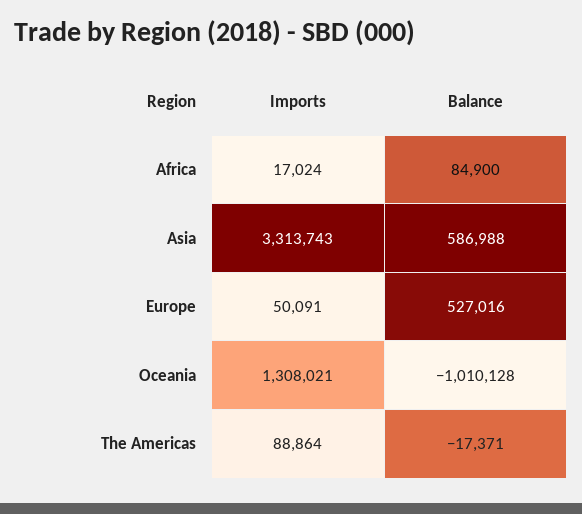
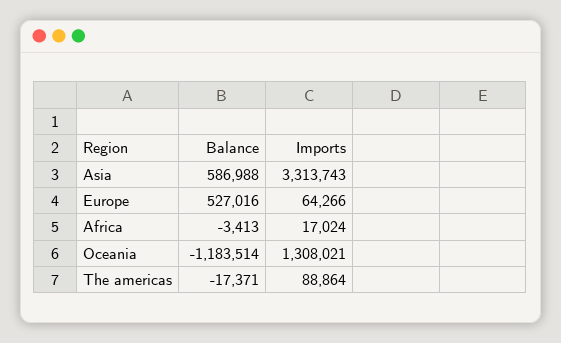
Balance, Africa: 84900 -> -3413
Imports, Europe: 50091 -> 64266
Balance, Oceania: -1010128 -> -1183514

